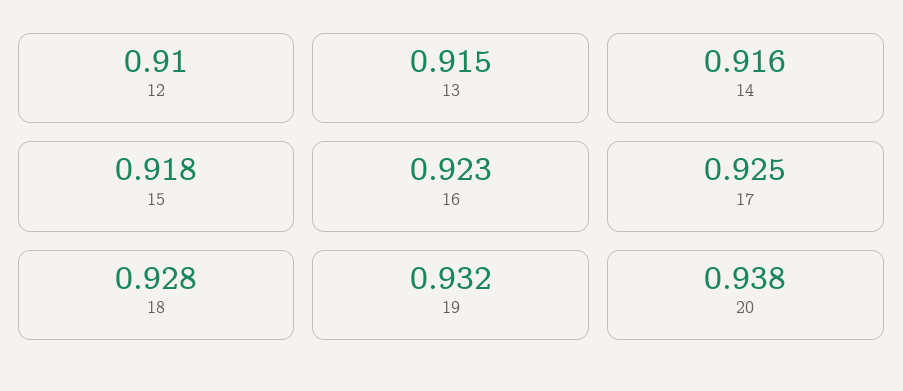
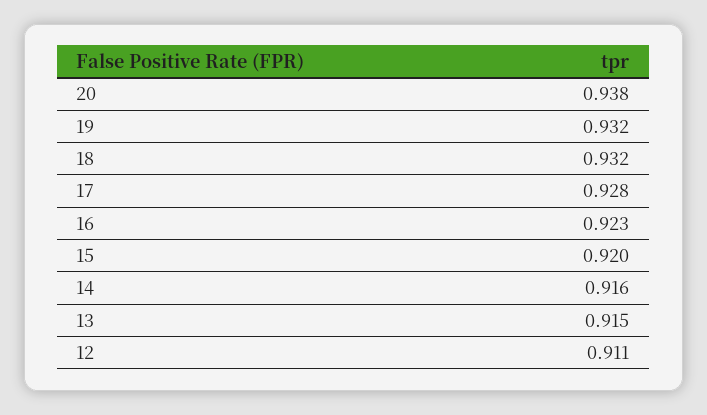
12: 0.91 -> 0.911
15: 0.918 -> 0.92
17: 0.925 -> 0.928
18: 0.928 -> 0.932

